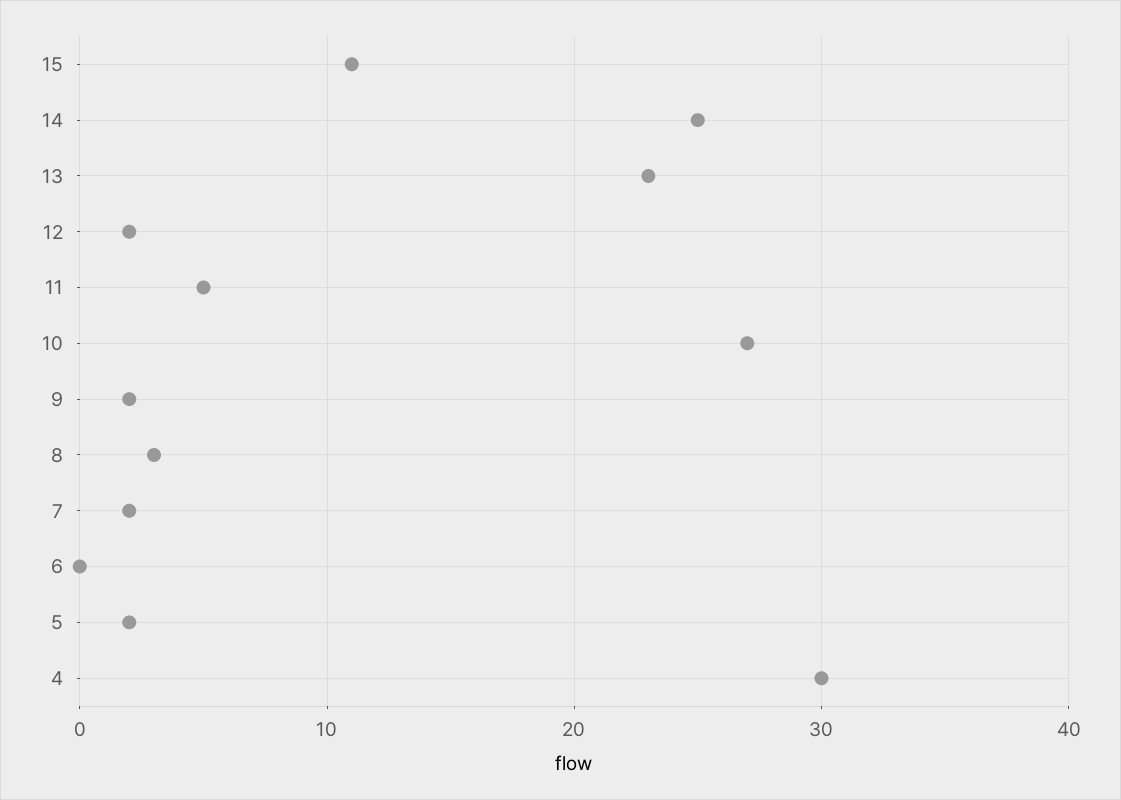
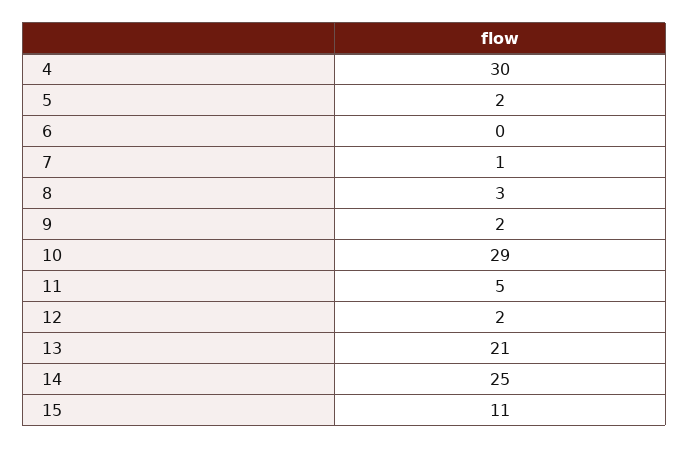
13: 23 -> 21
10: 27 -> 29
7: 2 -> 1

